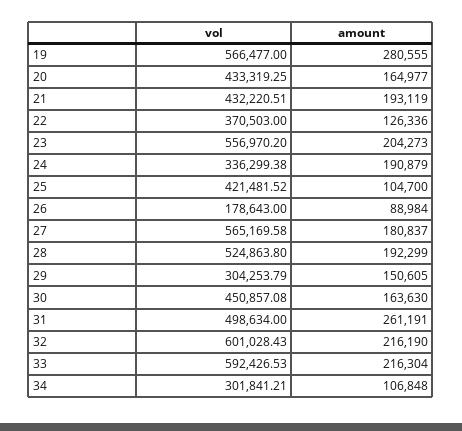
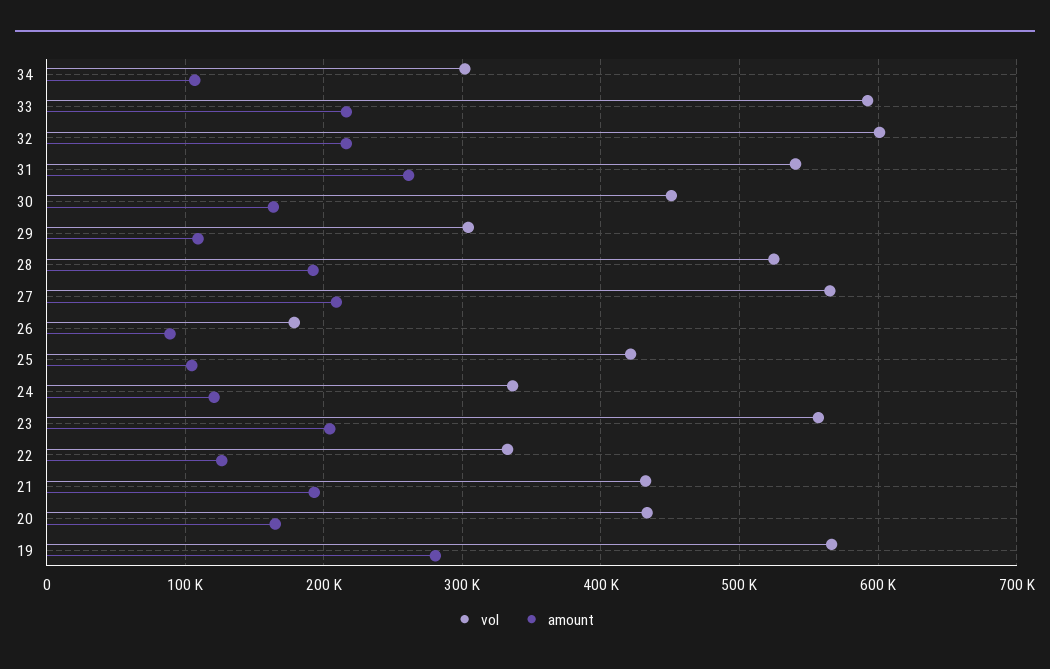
vol, 22: 370503 -> 330000
amount, 24: 190879 -> 120000
amount, 27: 180837 -> 210000
amount, 29: 150605 -> 110000
vol, 31: 498634 -> 540000

